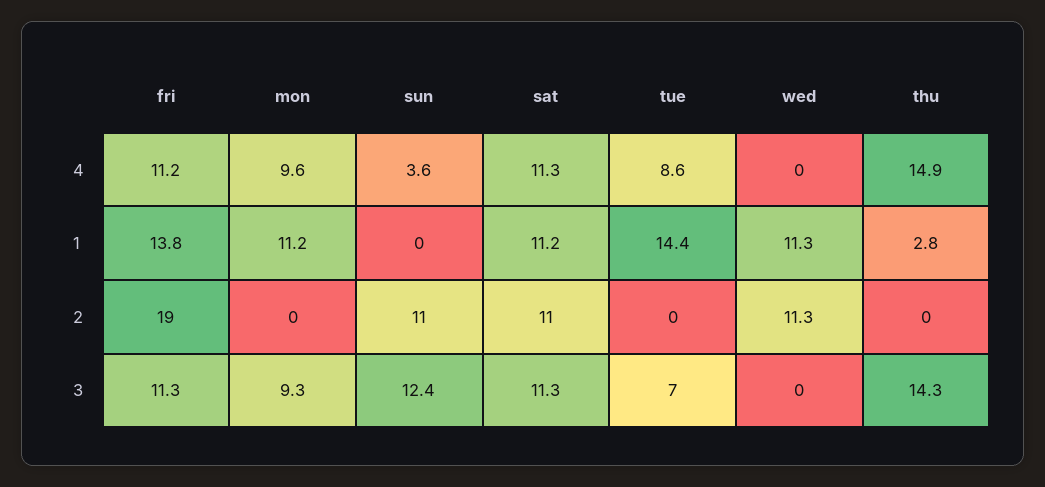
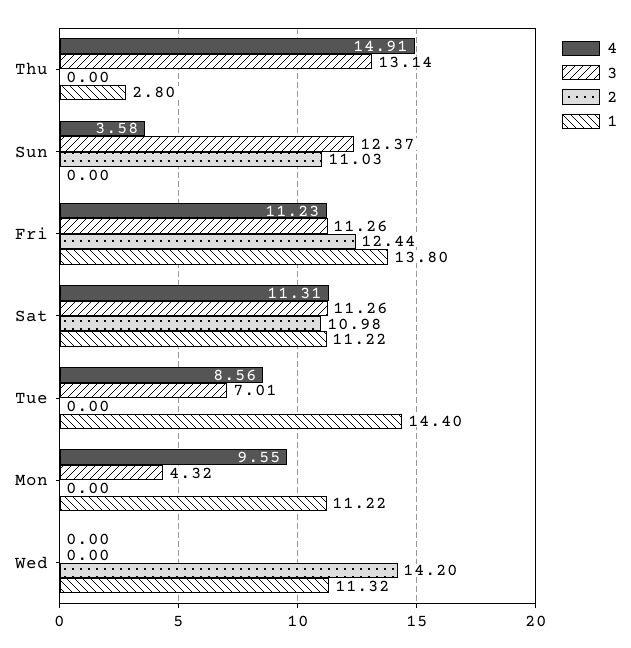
2, fri: 19 -> 12.44
2, wed: 11.3 -> 14.2
3, mon: 9.3 -> 4.32
3, thu: 14.3 -> 13.14

